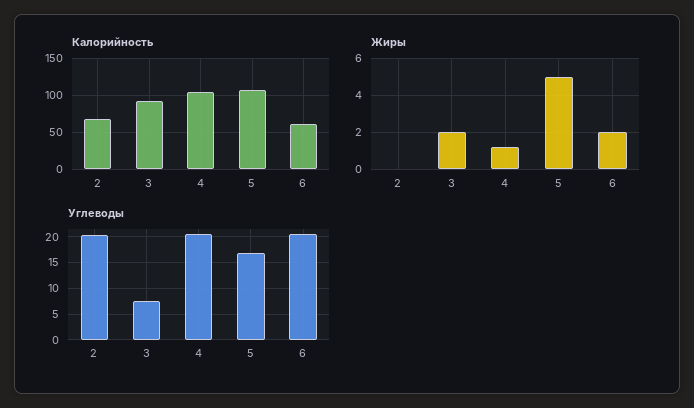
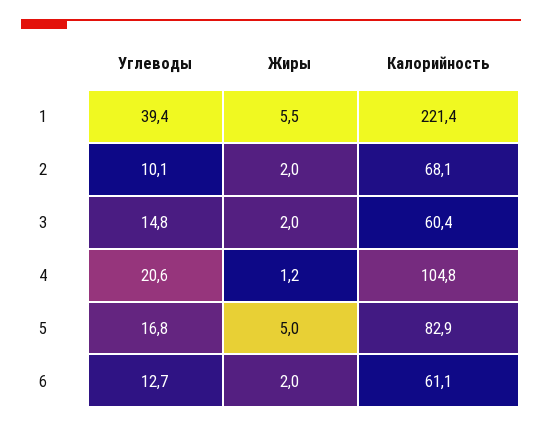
Калорийность, 3: 90 -> 60.4
Калорийность, 5: 110 -> 82.9
Жиры, 2: 0 -> 2
Углеводы, 2: 20 -> 10.1
Углеводы, 3: 7.5 -> 14.8
Углеводы, 6: 20 -> 12.7
Углеводы, 1: none -> 39.4
Жиры, 1: none -> 5.5
Калорийность, 1: none -> 221.4

